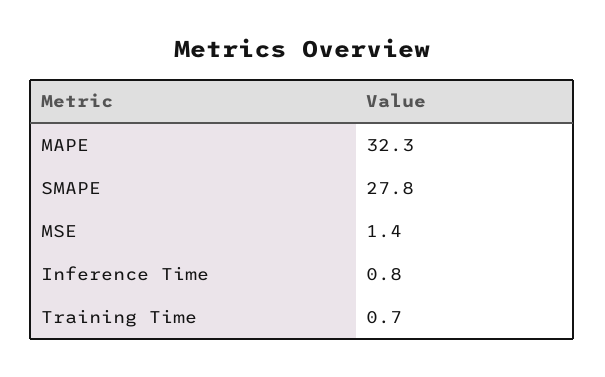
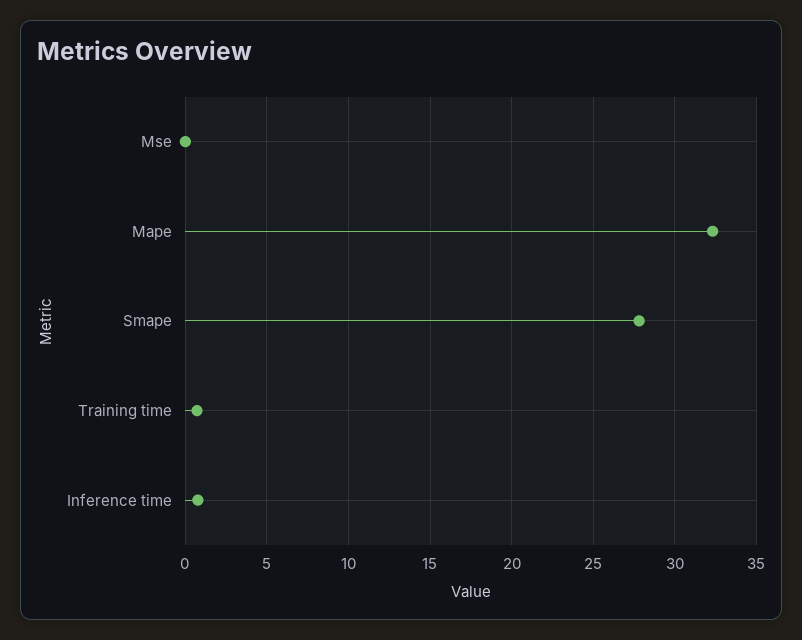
MSE: 1.4 -> 0

